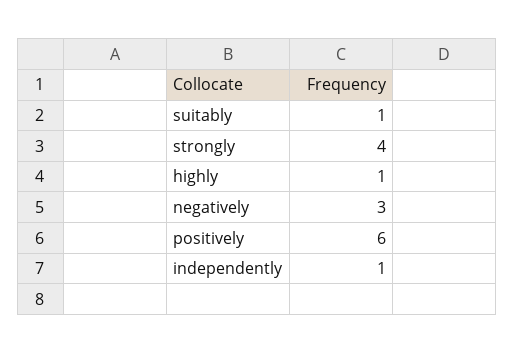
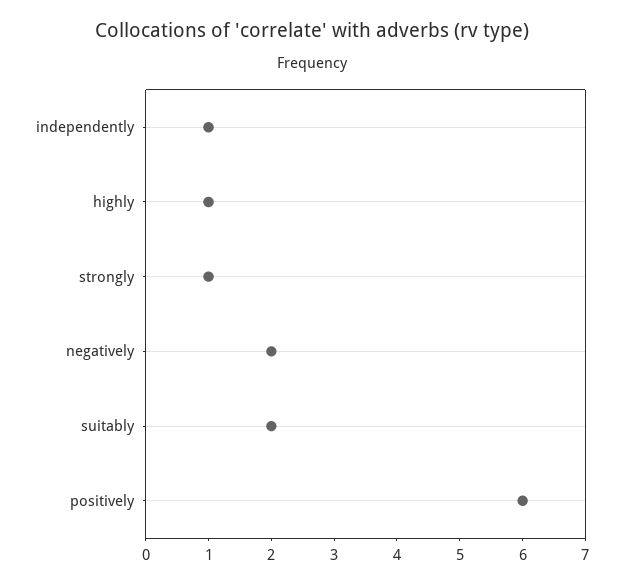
suitably: 1 -> 2
strongly: 4 -> 1
negatively: 3 -> 2

